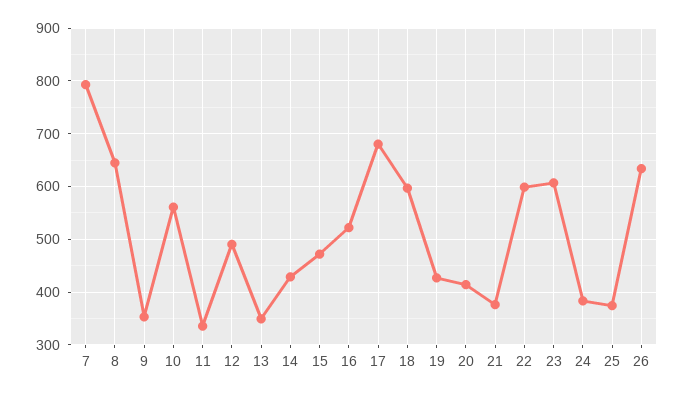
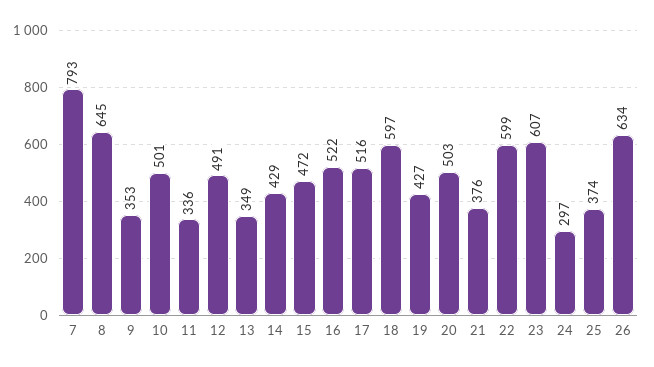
10: 560 -> 501
17: 680 -> 516
20: 420 -> 503
24: 380 -> 297

